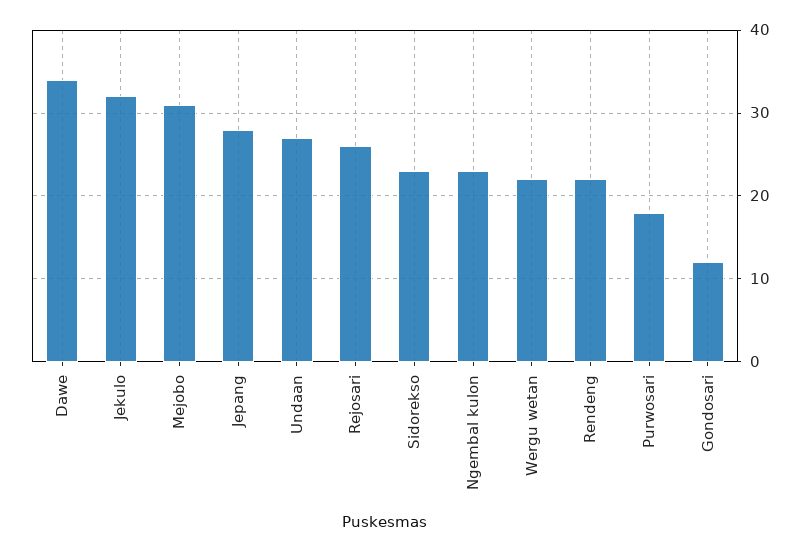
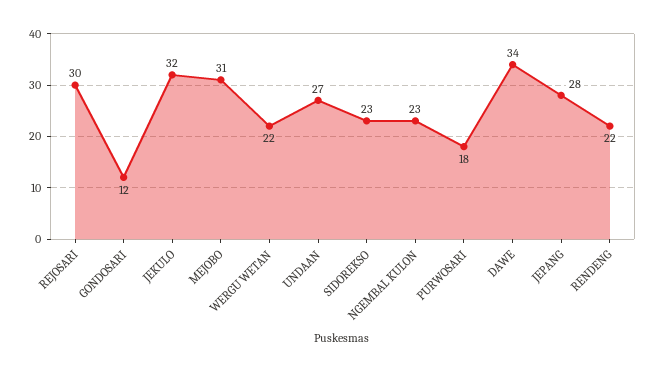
Rejosari: 26 -> 30

